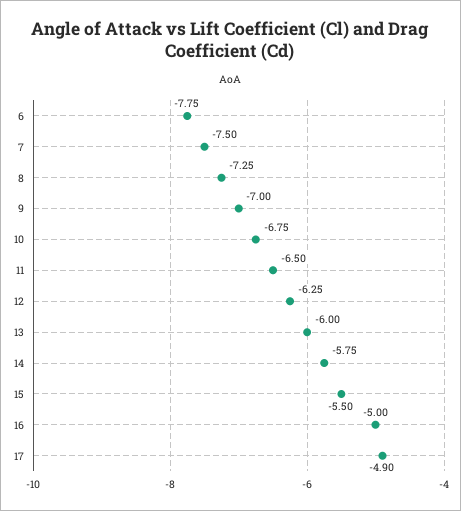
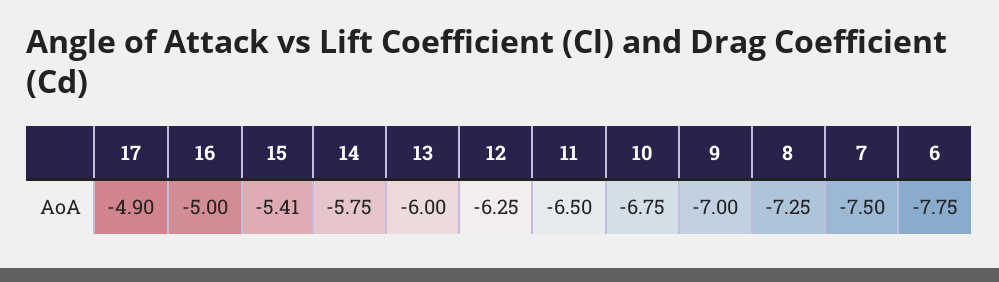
15: -5.5 -> -5.41

